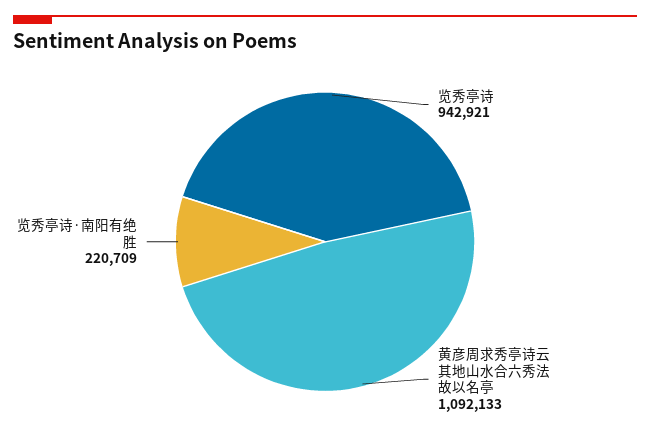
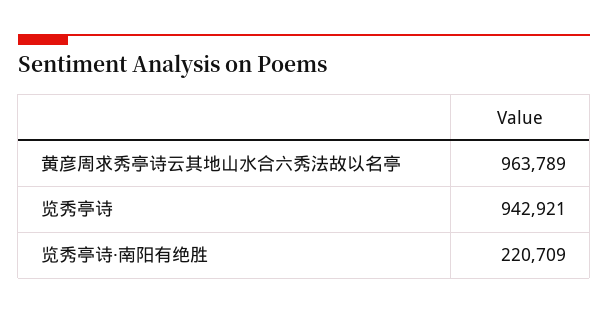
黄彦周求秀亭诗云其地山水合六秀法故以名亭: 1092133 -> 963789

